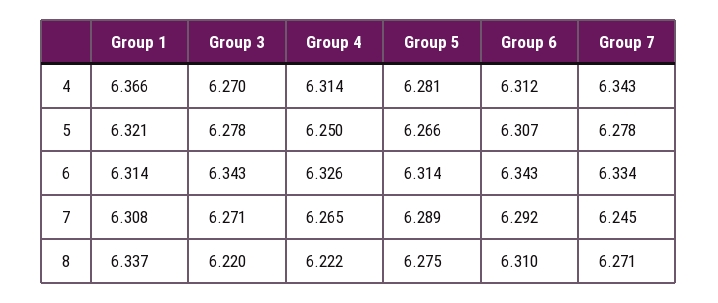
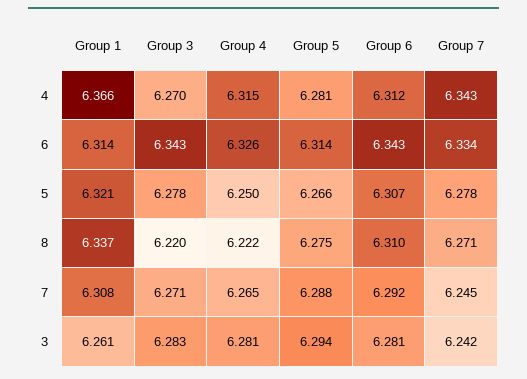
Group 4, 4: 6.314 -> 6.315
Group 5, 7: 6.289 -> 6.288
Group 1, 3: none -> 6.261
Group 3, 3: none -> 6.283
Group 4, 3: none -> 6.281
Group 5, 3: none -> 6.294
Group 6, 3: none -> 6.281
Group 7, 3: none -> 6.242

